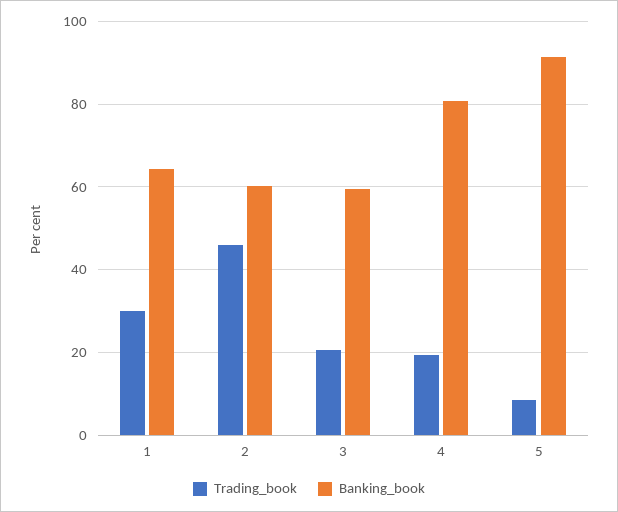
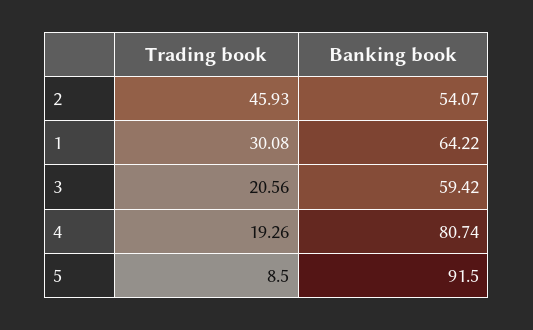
Banking_book, 2: 60 -> 54.07

